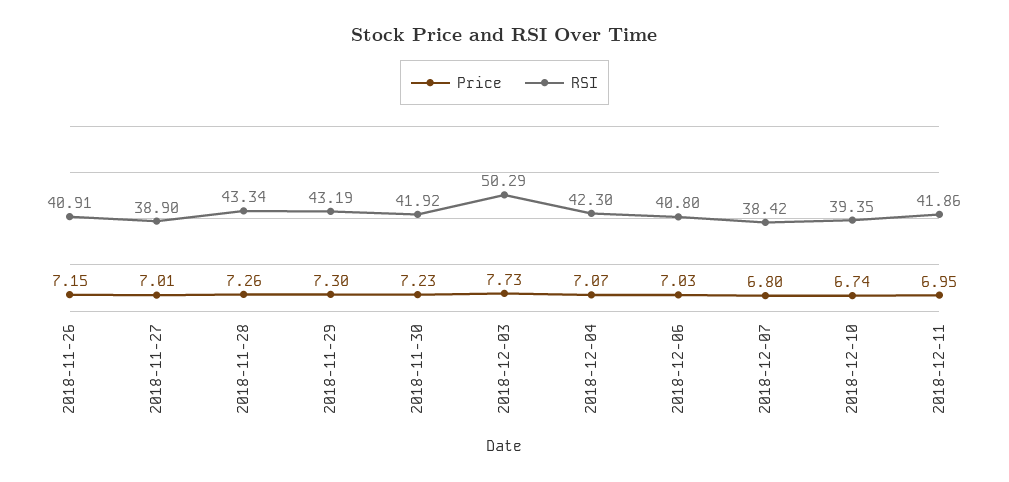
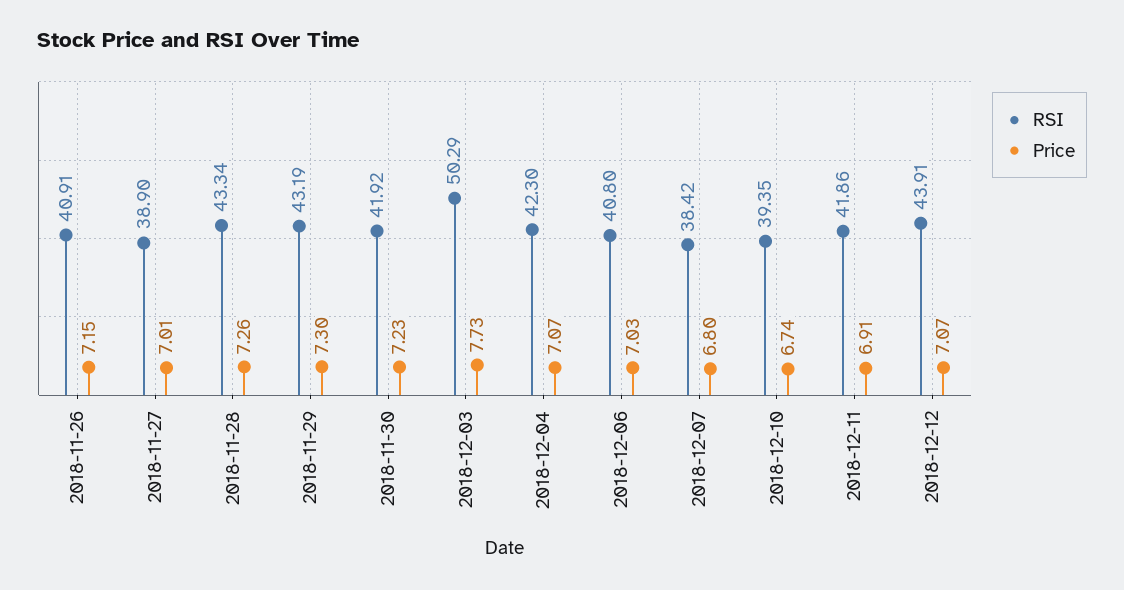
Price, 2018-12-11: 6.95 -> 6.91
RSI, 2018-12-12: none -> 43.91
Price, 2018-12-12: none -> 7.07

